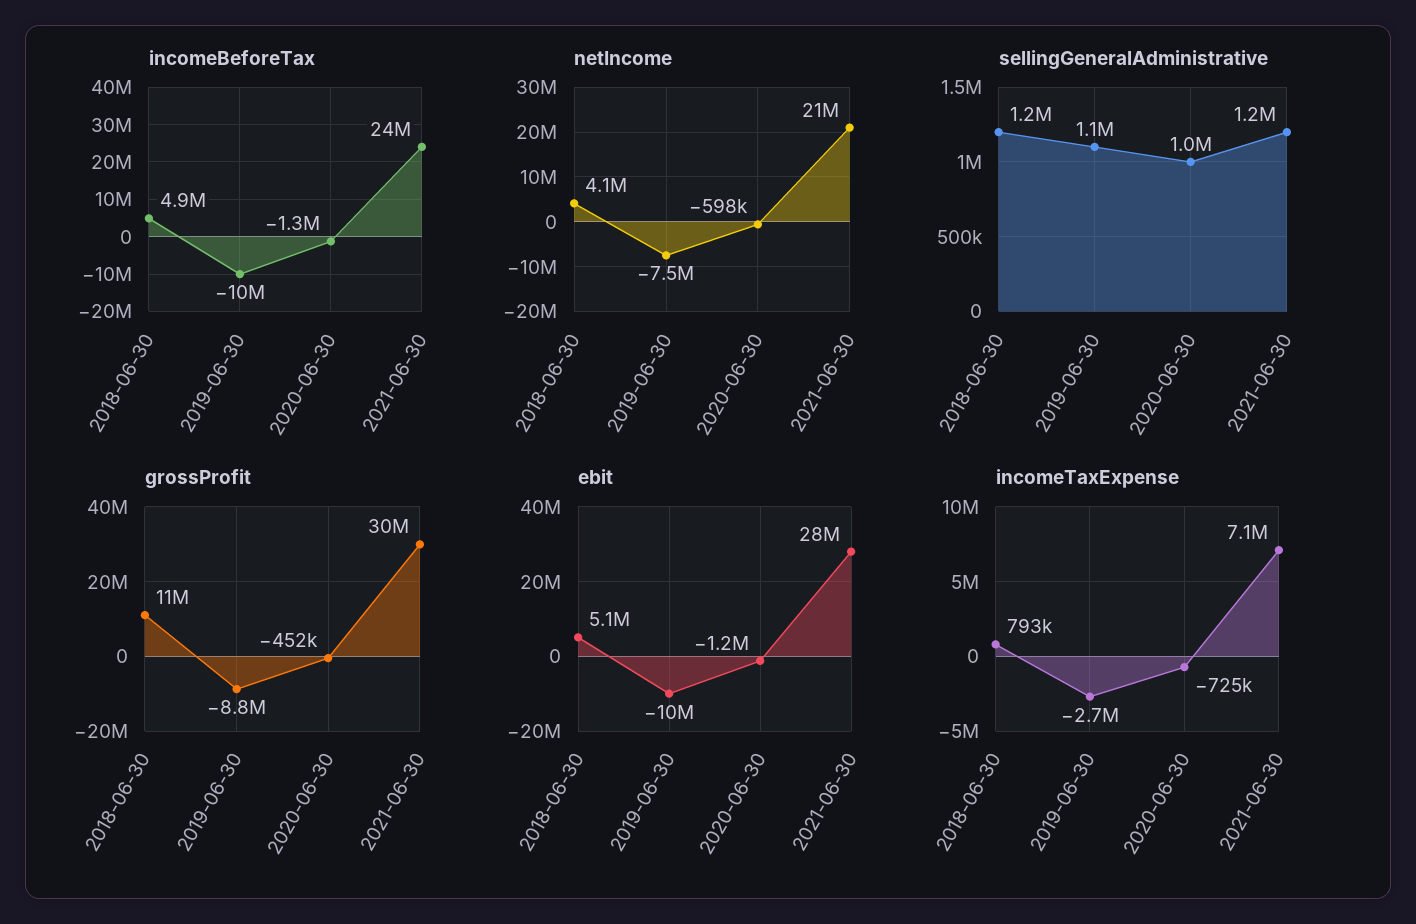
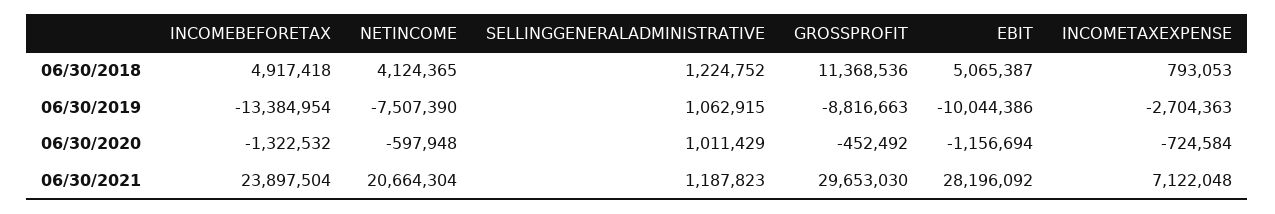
incomeBeforeTax, 2019-06-30: -10000000 -> -13384954

